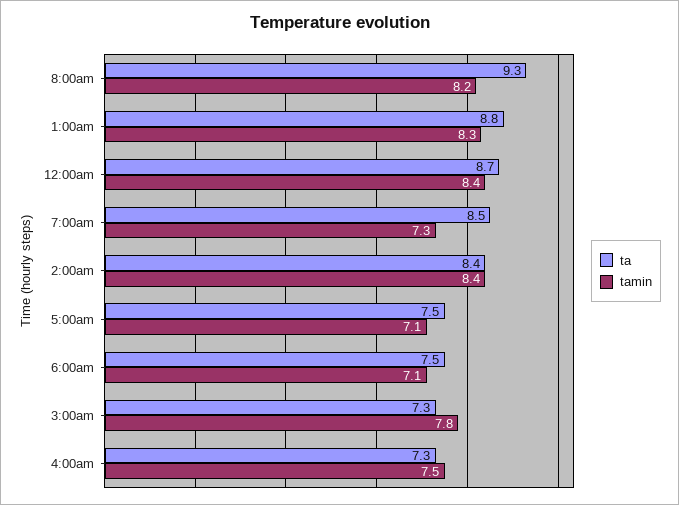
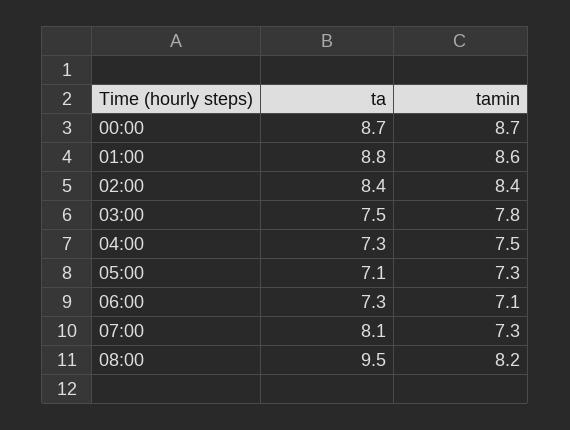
ta, 8:00am: 9.3 -> 9.5
tamin, 1:00am: 8.3 -> 8.6
tamin, 12:00am: 8.4 -> 8.7
ta, 7:00am: 8.5 -> 8.1
ta, 5:00am: 7.5 -> 7.1
tamin, 5:00am: 7.1 -> 7.3
ta, 6:00am: 7.5 -> 7.3
ta, 3:00am: 7.3 -> 7.5

